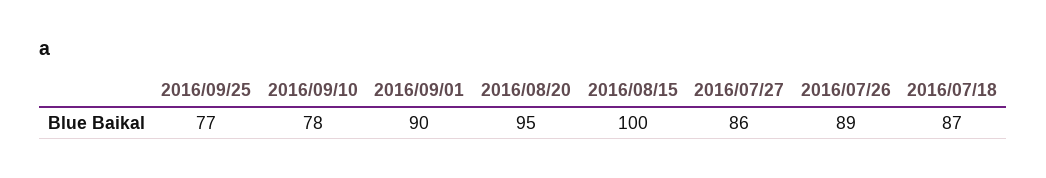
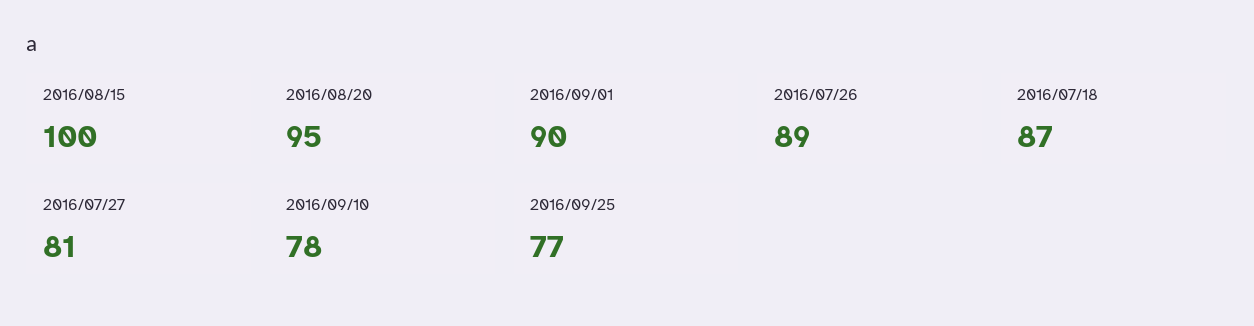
2016/07/27: 86 -> 81

